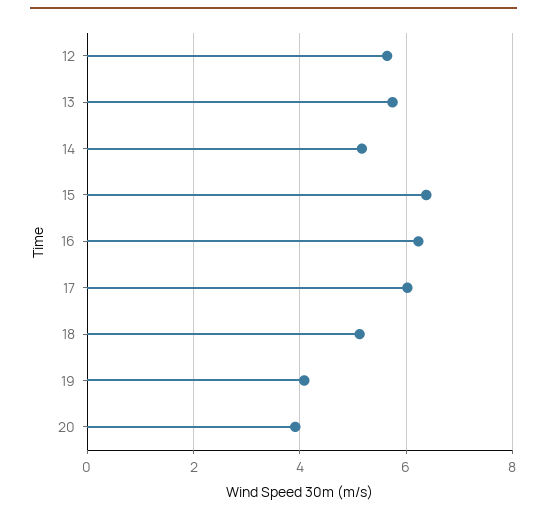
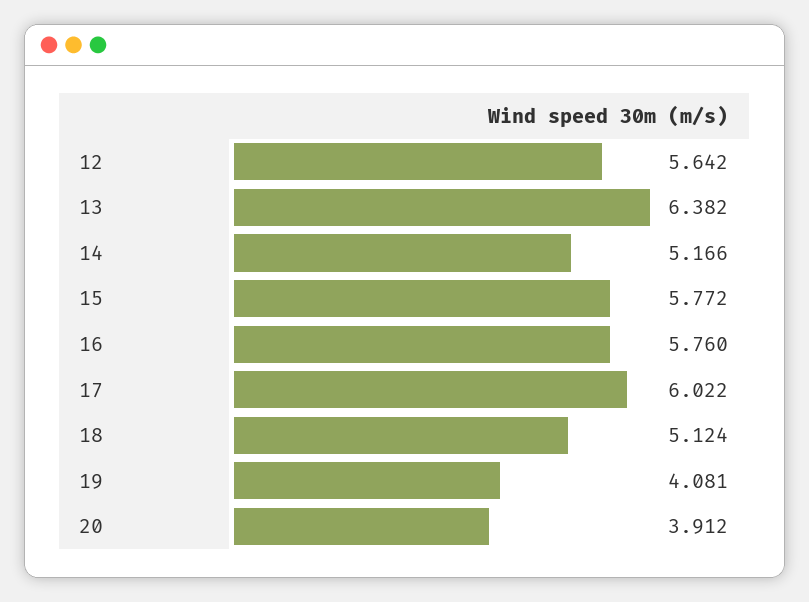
13: 5.8 -> 6.382
15: 6.4 -> 5.772
16: 6.2 -> 5.76

